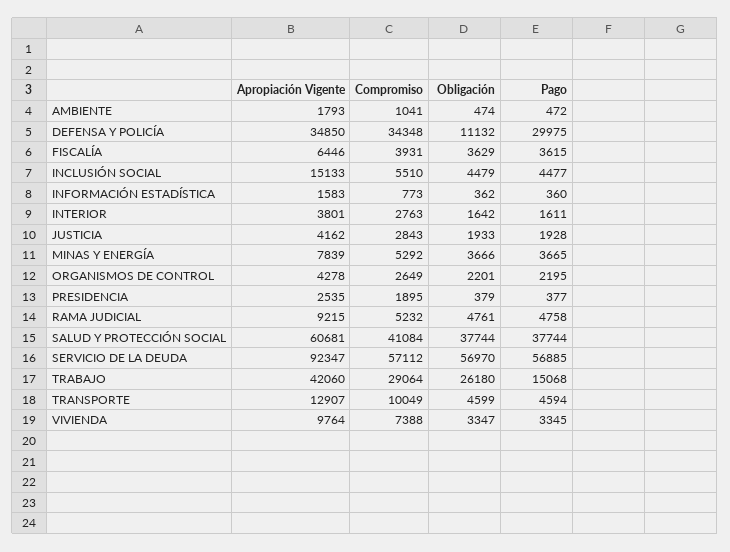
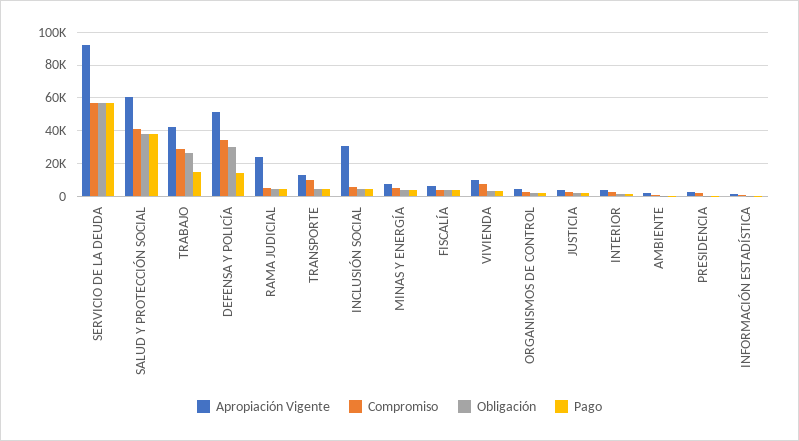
Apropiación Vigente, DEFENSA Y POLICÍA: 34850 -> 50000
Obligación, DEFENSA Y POLICÍA: 11132 -> 30000
Pago, DEFENSA Y POLICÍA: 29975 -> 15000
Apropiación Vigente, INCLUSIÓN SOCIAL: 15133 -> 30000
Apropiación Vigente, RAMA JUDICIAL: 9215 -> 25000

